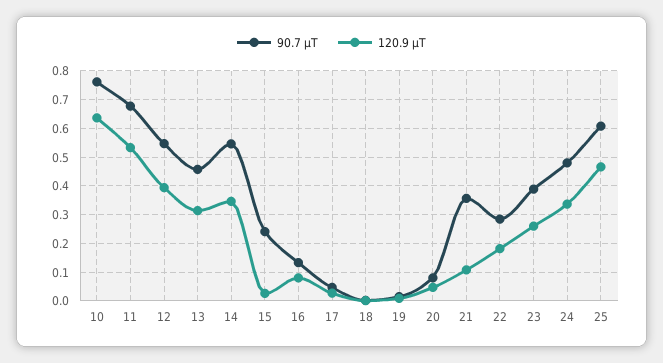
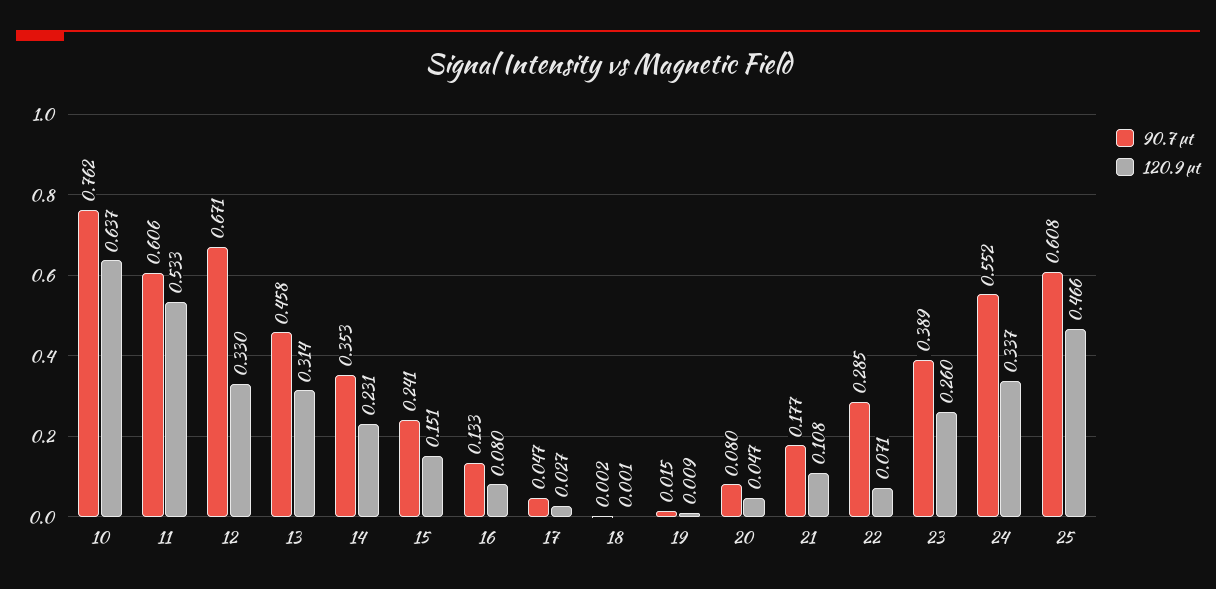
90.7 μT, 11: 0.675 -> 0.606
90.7 μT, 12: 0.55 -> 0.671
120.9 μT, 12: 0.4 -> 0.33
90.7 μT, 14: 0.55 -> 0.353
120.9 μT, 14: 0.35 -> 0.231
120.9 μT, 15: 0.025 -> 0.151
90.7 μT, 21: 0.35 -> 0.177
120.9 μT, 22: 0.175 -> 0.071
90.7 μT, 24: 0.475 -> 0.552

